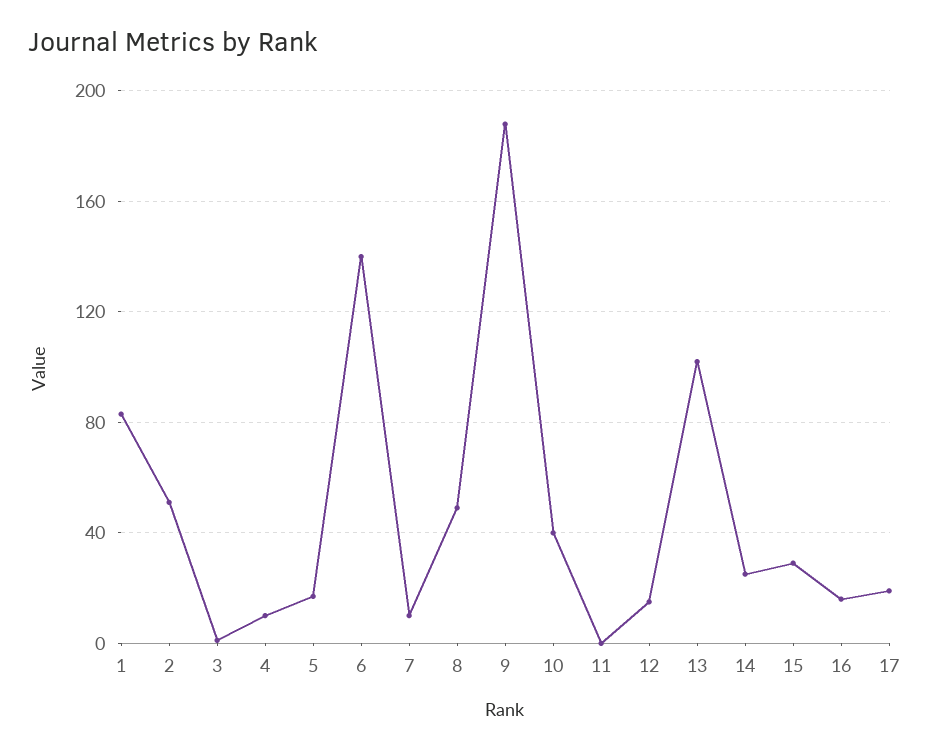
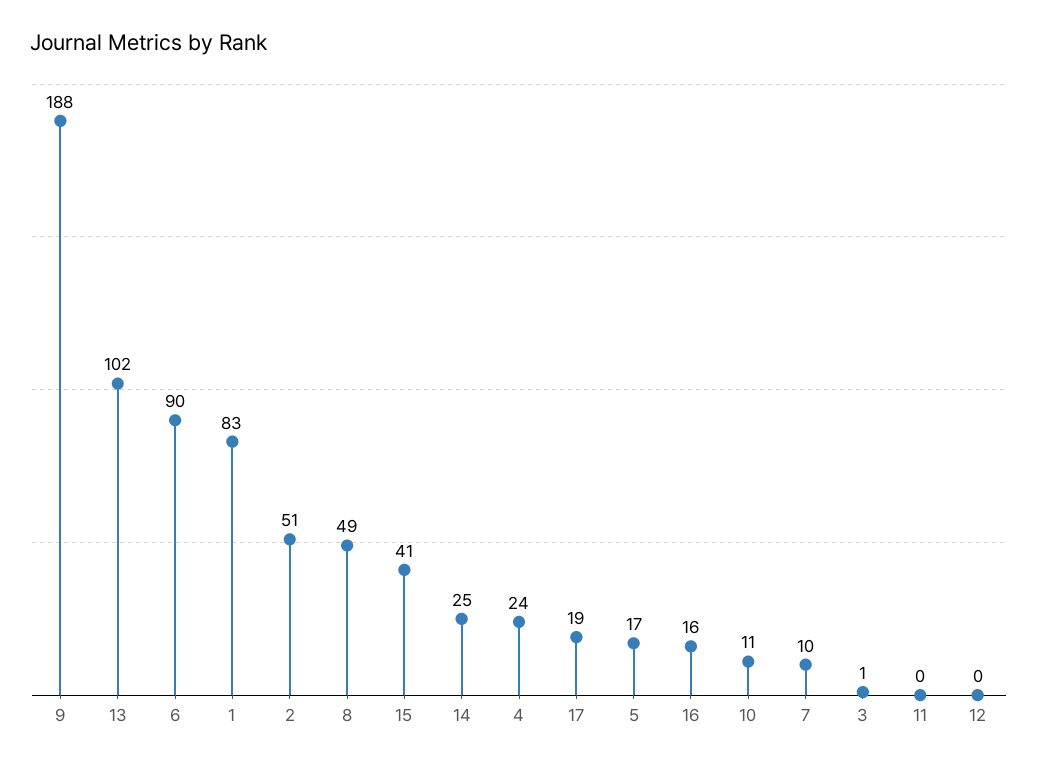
4: 10 -> 24
6: 140 -> 90
10: 40 -> 11
12: 15 -> 0
15: 30 -> 41

